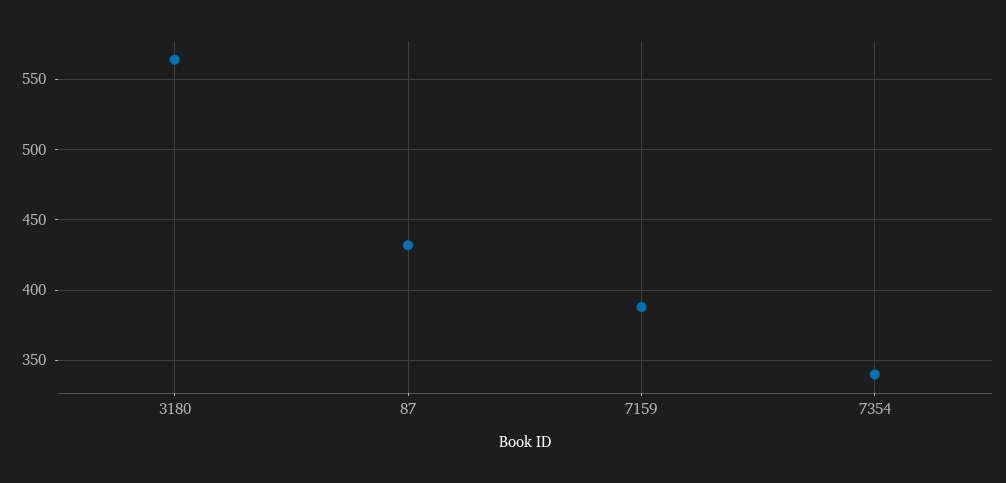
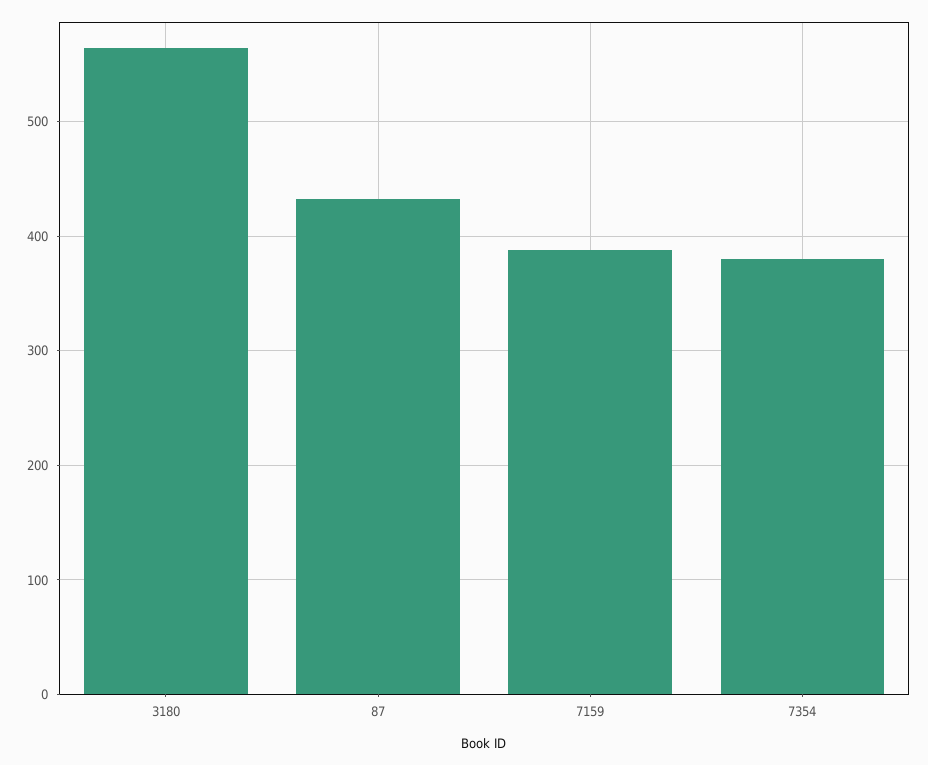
7354: 340 -> 380

